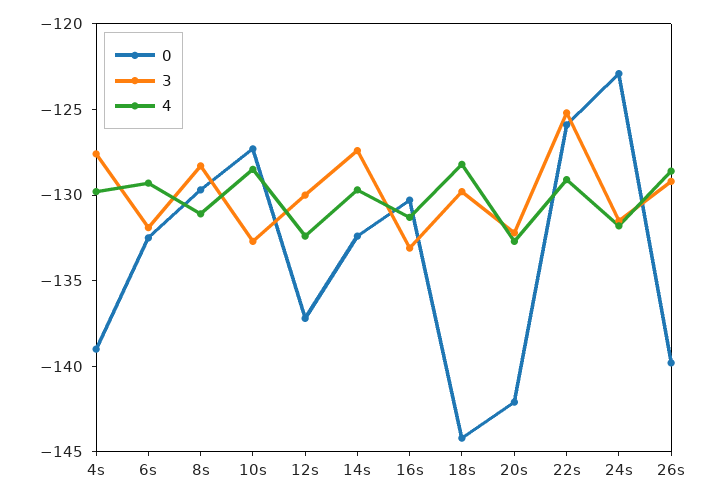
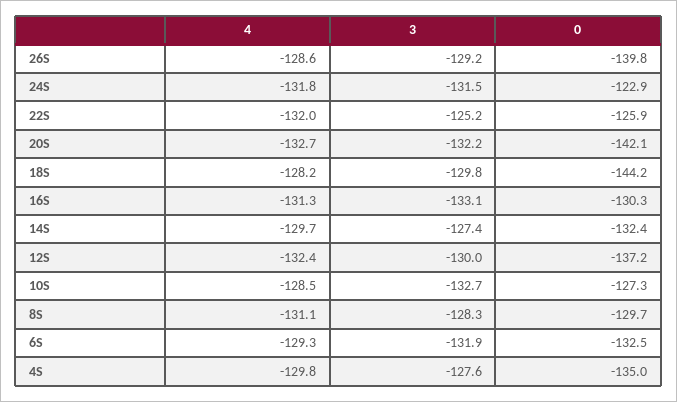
0, 4s: -139 -> -135
4, 22s: -129 -> -132

